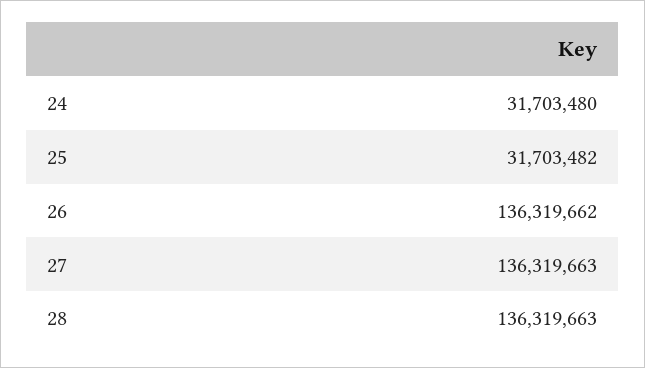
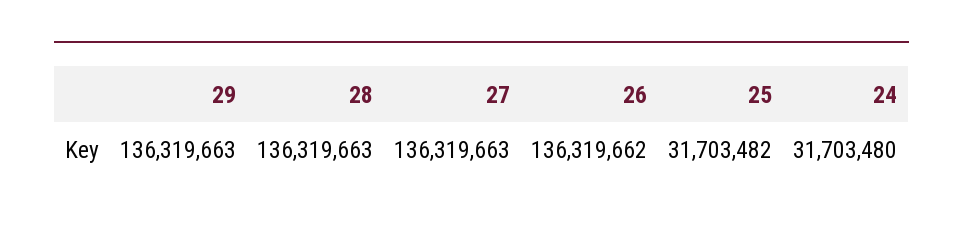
29: none -> 136319663

